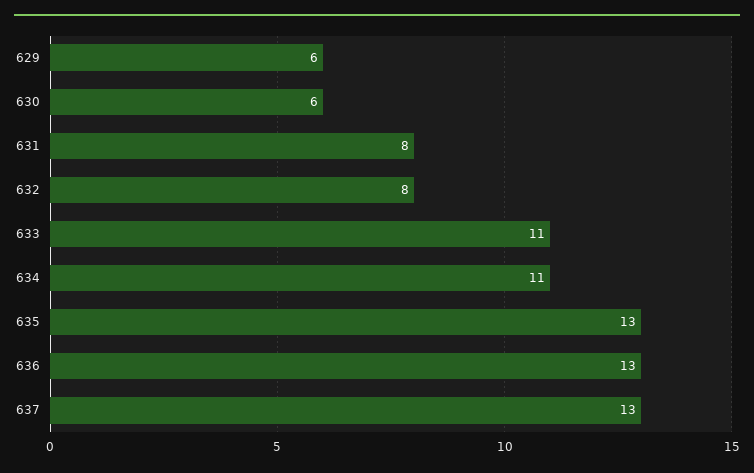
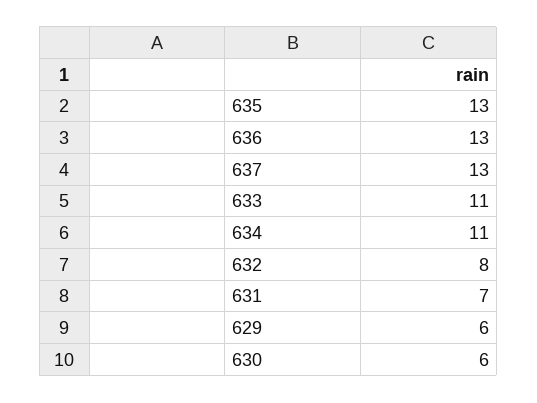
631: 8 -> 7

